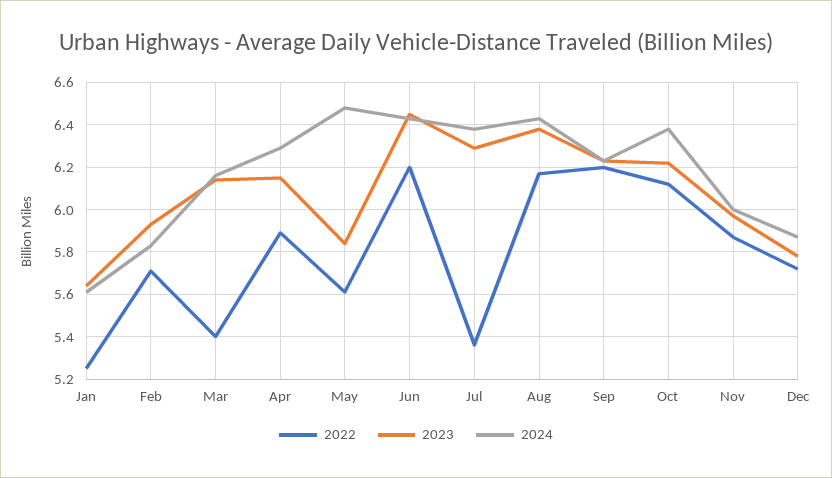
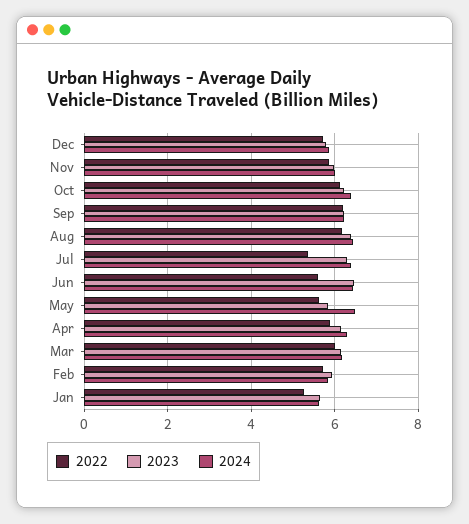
2022, Mar: 5.4 -> 6
2022, Jun: 6.2 -> 5.6

